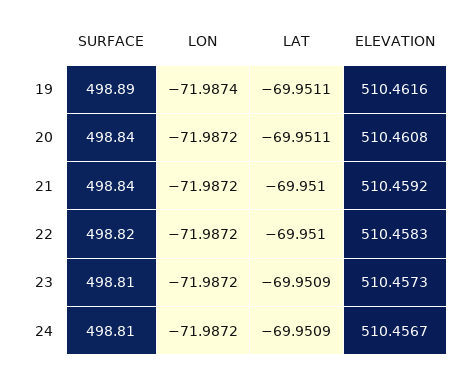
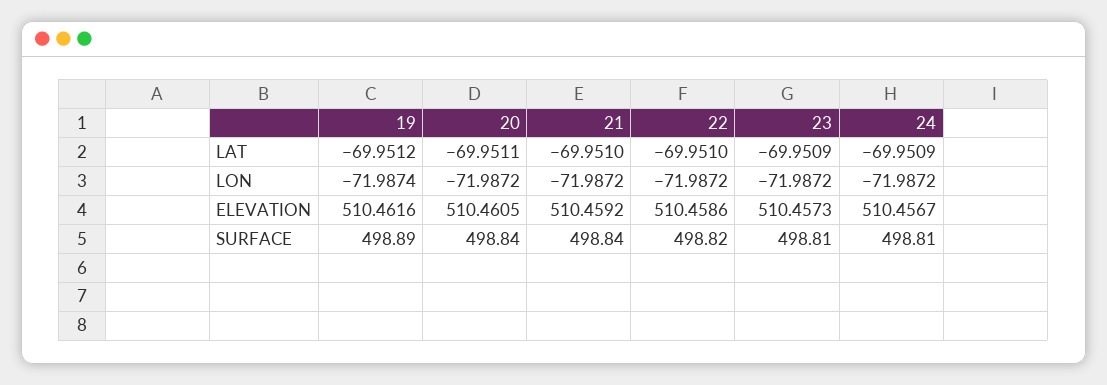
LAT, 19: -69.9511 -> -69.9512
ELEVATION, 20: 510.4608 -> 510.4605
ELEVATION, 22: 510.4583 -> 510.4586

